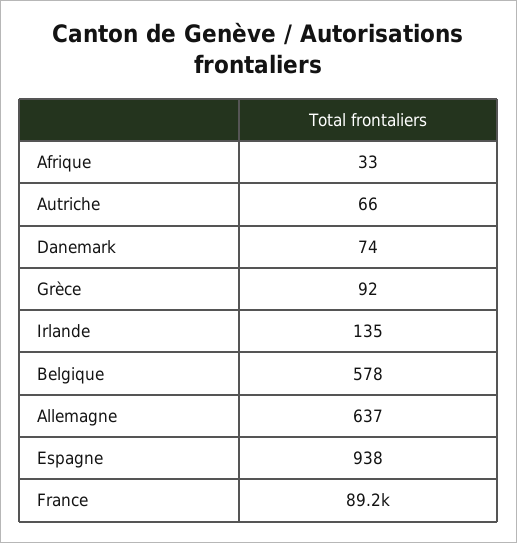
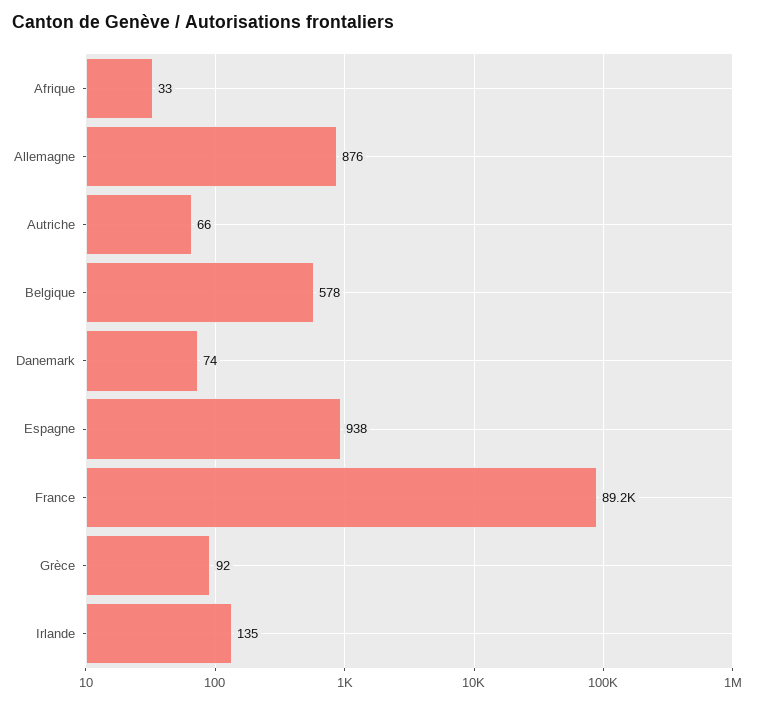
Allemagne: 637 -> 876

